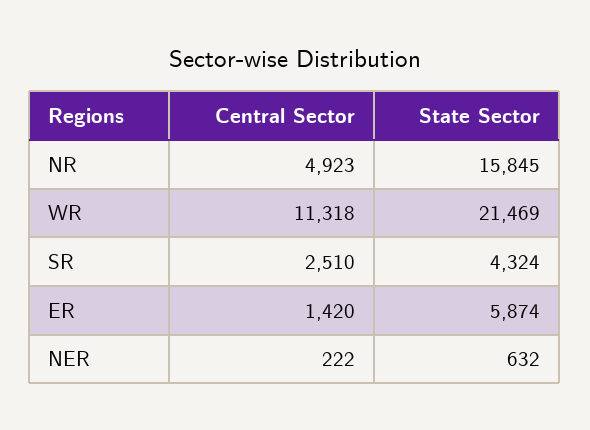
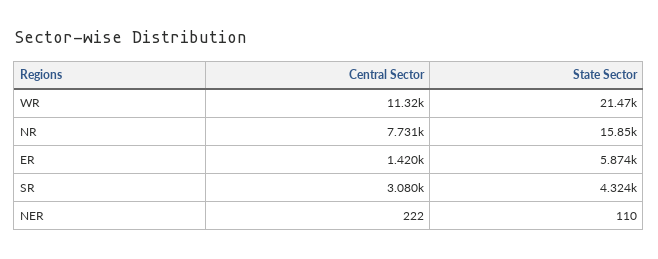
Central Sector, NR: 4923 -> 7731
Central Sector, SR: 2510 -> 3080
State Sector, NER: 632 -> 110

